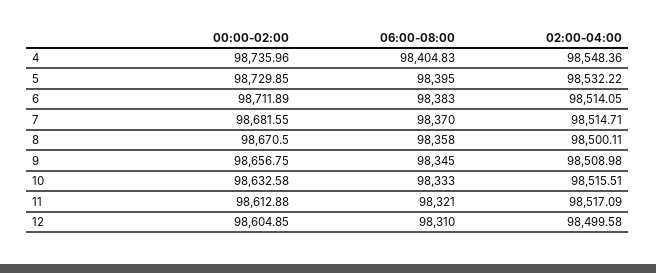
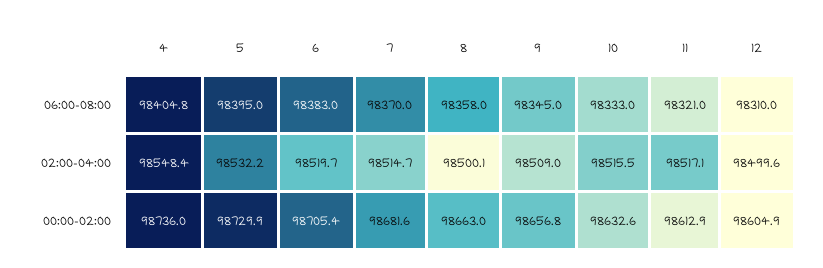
00:00-02:00, 6: 98711.89 -> 98705.4
02:00-04:00, 6: 98514.05 -> 98519.7
00:00-02:00, 8: 98670.5 -> 98663

